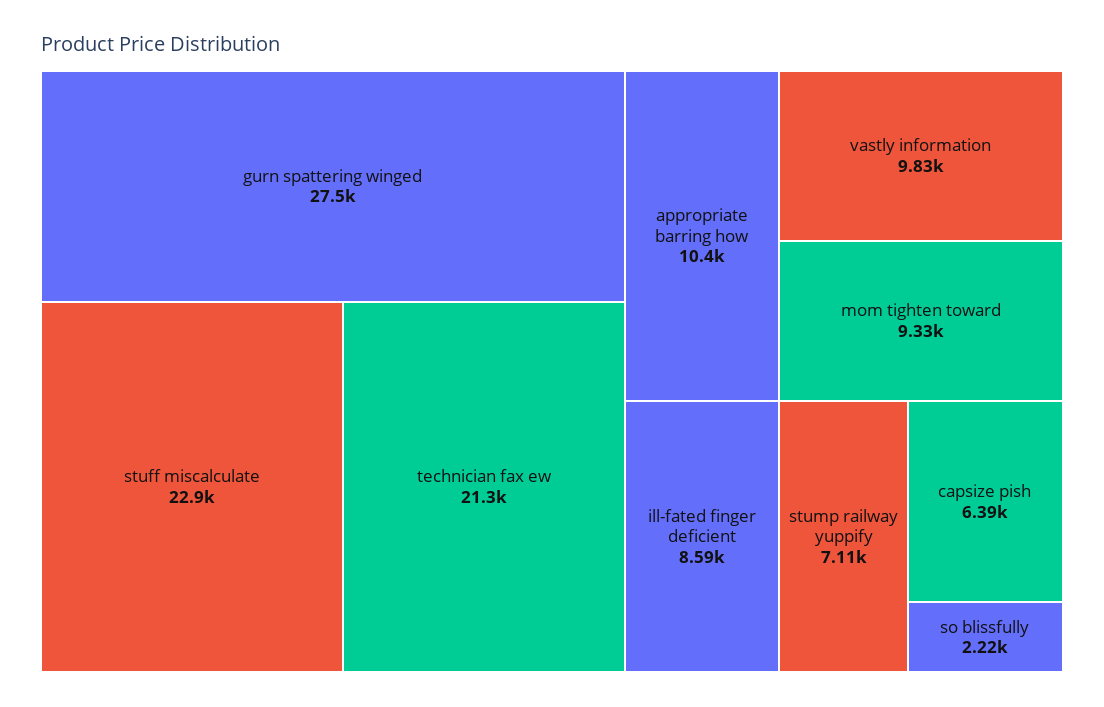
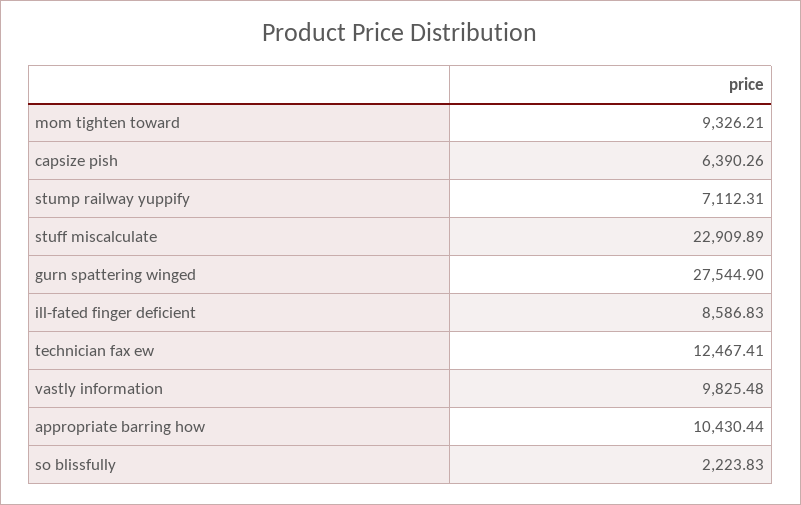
technician fax ew: 21300 -> 12467.41

